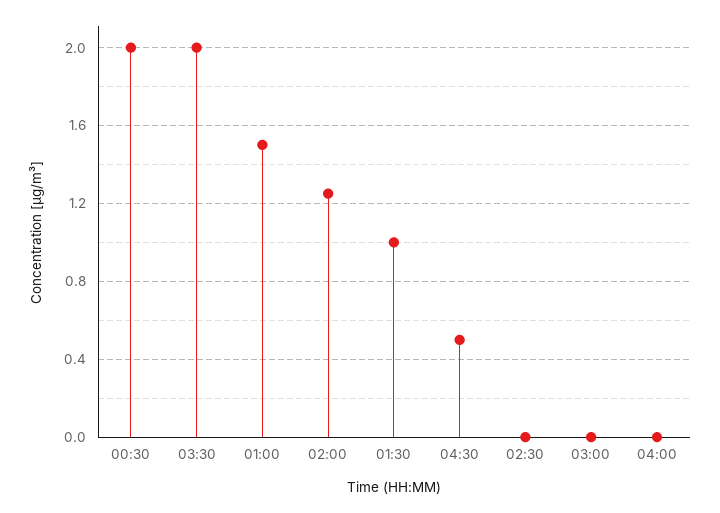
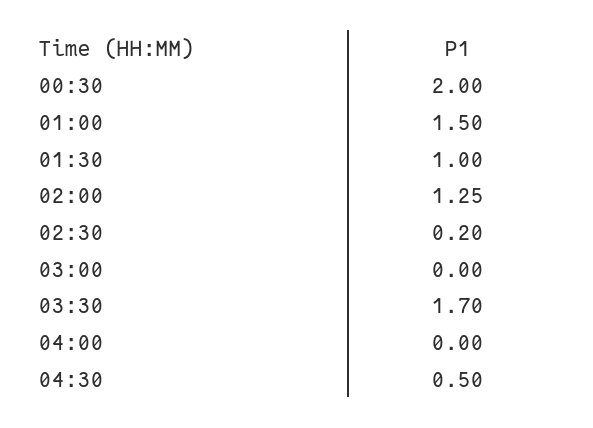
03:30: 2 -> 1.7
02:30: 0 -> 0.2

